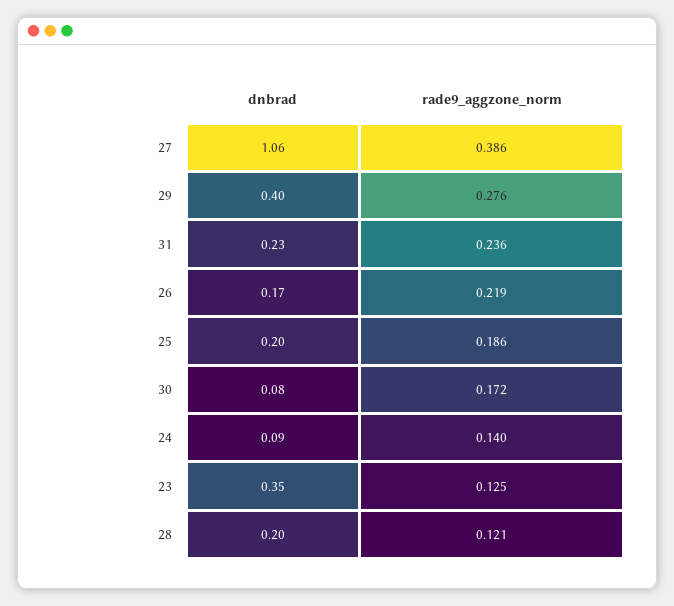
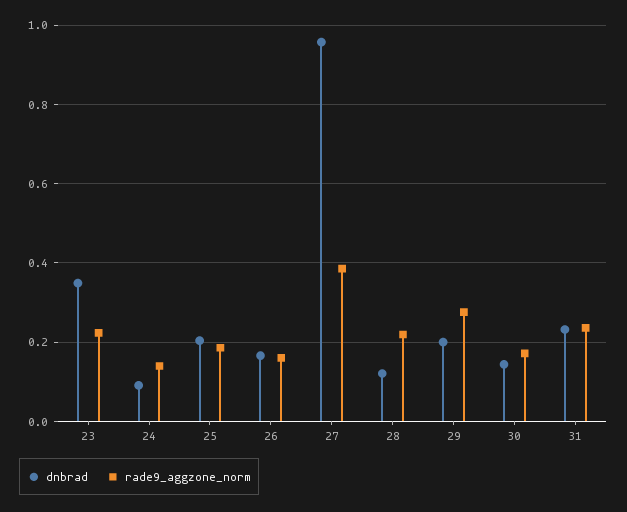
dnbrad, 27: 1.06 -> 0.96
dnbrad, 29: 0.4 -> 0.2
rade9_aggzone_norm, 26: 0.219 -> 0.16
dnbrad, 30: 0.08 -> 0.14
rade9_aggzone_norm, 23: 0.125 -> 0.22
dnbrad, 28: 0.2 -> 0.12
rade9_aggzone_norm, 28: 0.121 -> 0.22

